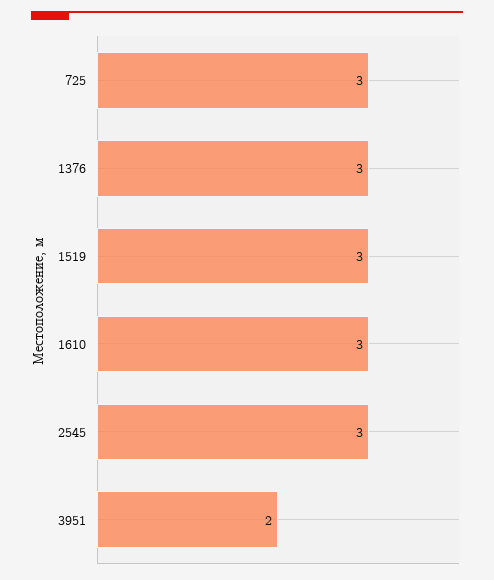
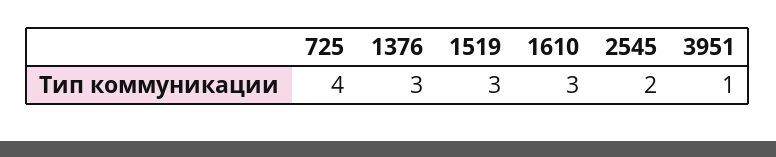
725: 3 -> 4
2545: 3 -> 2
3951: 2 -> 1

